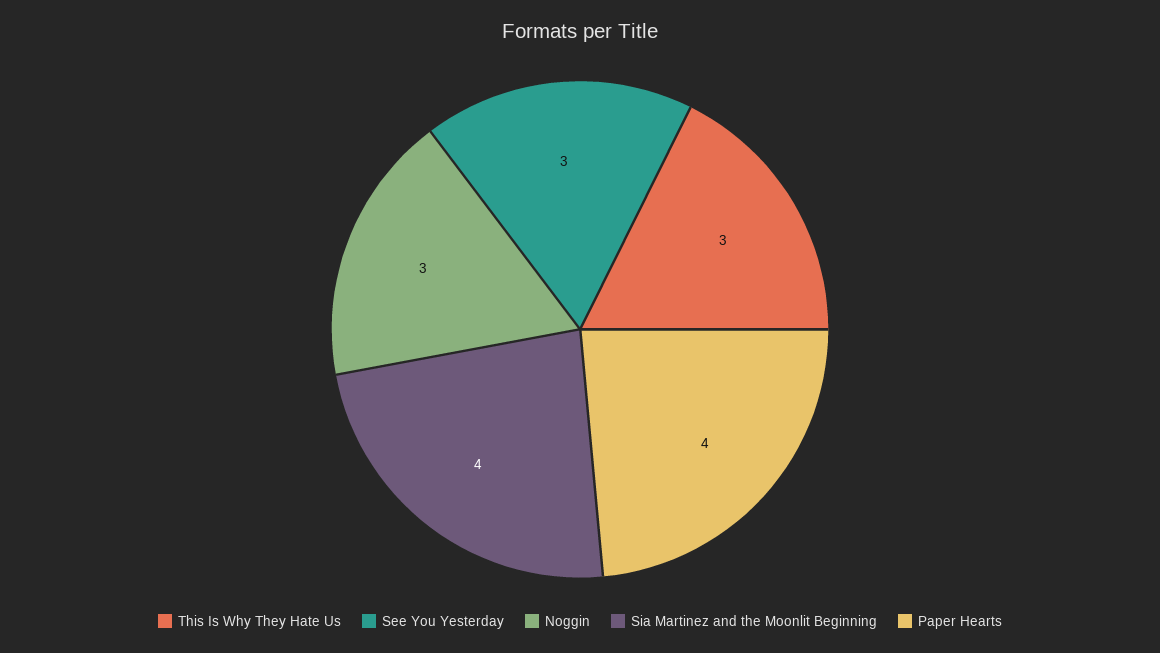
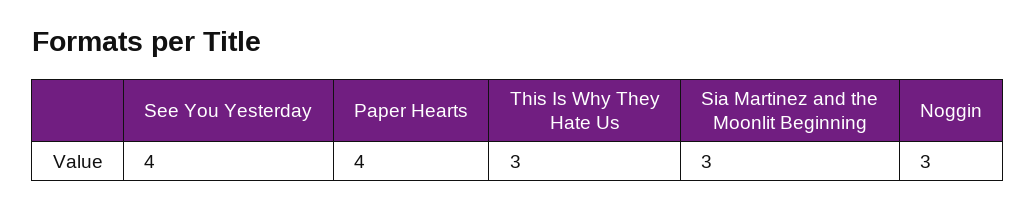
See You Yesterday: 3 -> 4
Sia Martinez and the Moonlit Beginning: 4 -> 3

